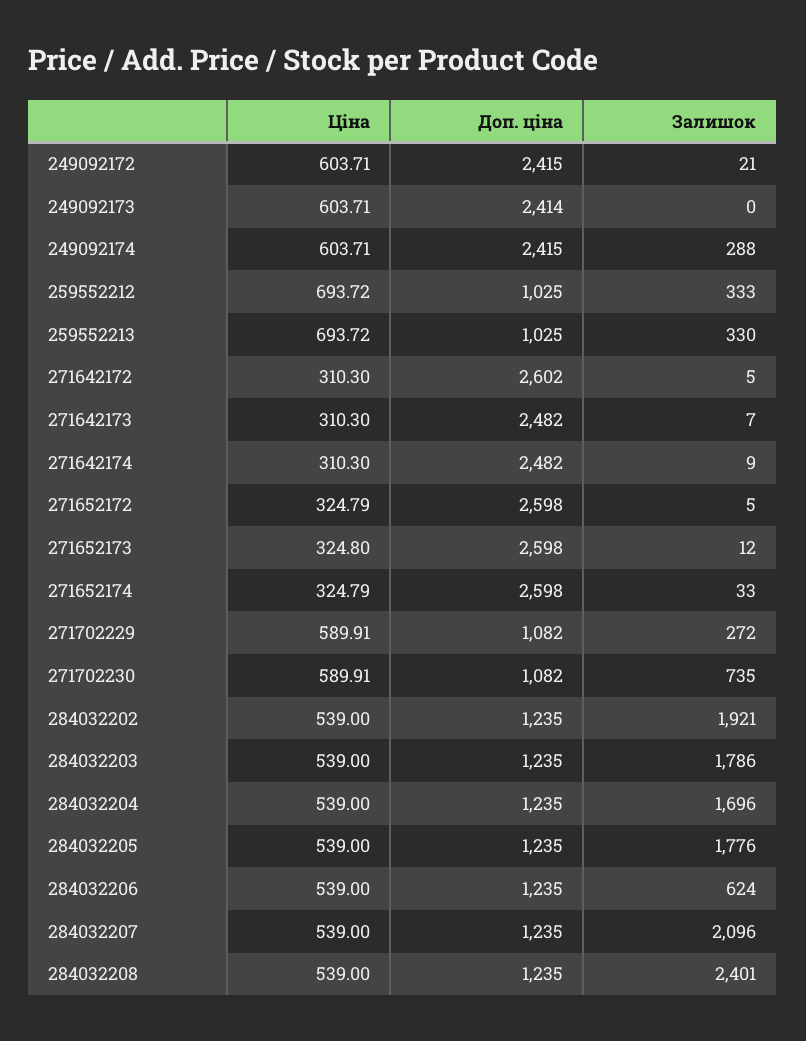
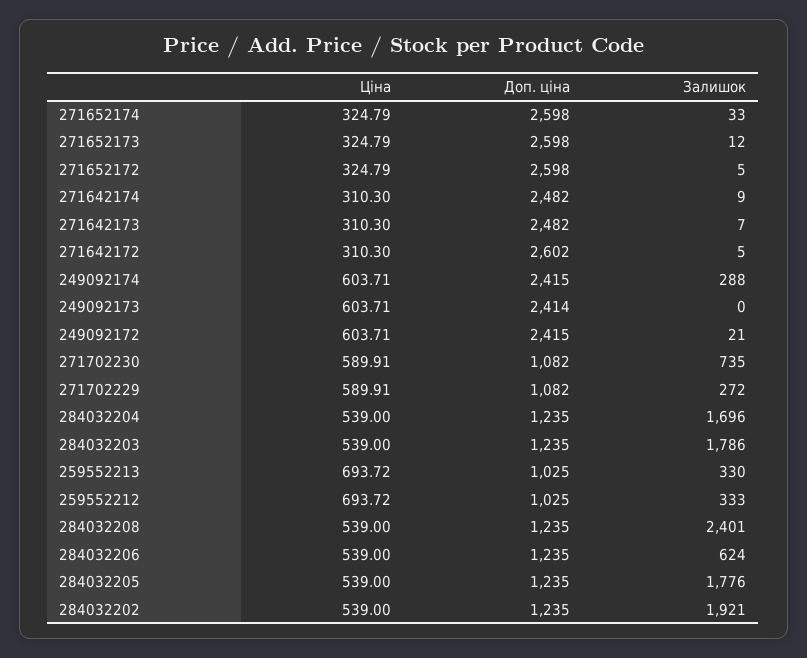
Ціна, 271652173: 324.8 -> 324.79
Ціна, 284032207: 539 -> none
Доп. ціна, 284032207: 1235 -> none
Залишок, 284032207: 2096 -> none

